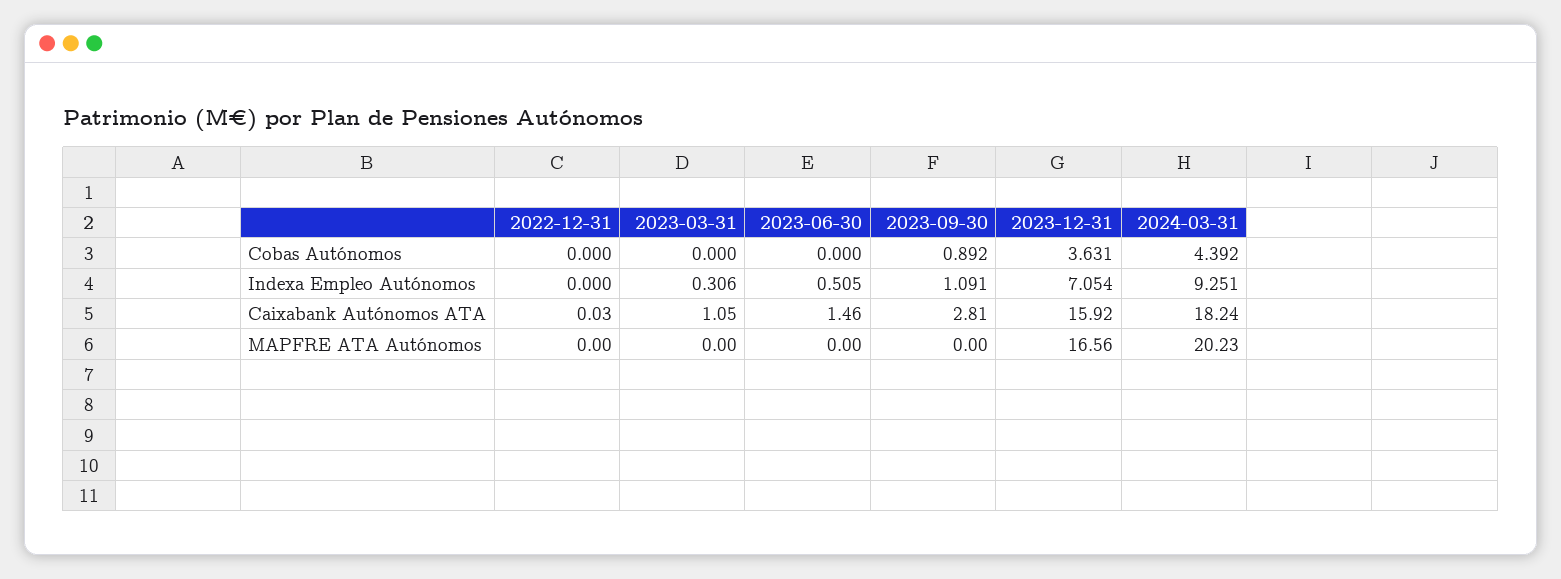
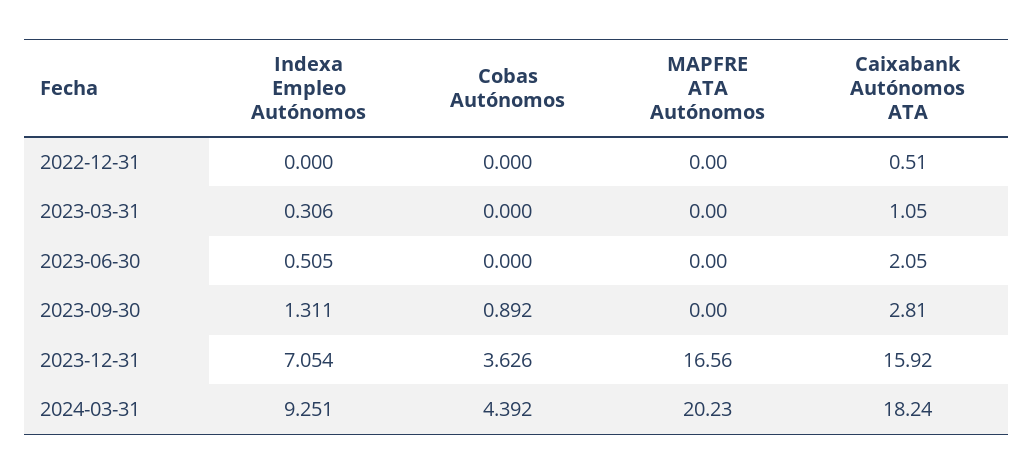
2023-12-31, Cobas Autónomos: 3.631 -> 3.626
2023-09-30, Indexa Empleo Autónomos: 1.091 -> 1.311
2022-12-31, Caixabank Autónomos ATA: 0.03 -> 0.51
2023-06-30, Caixabank Autónomos ATA: 1.46 -> 2.05

